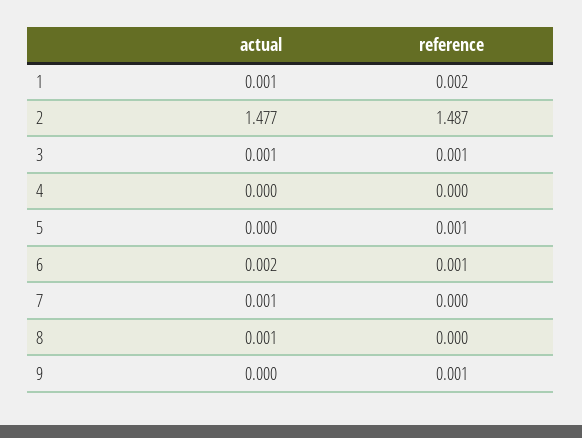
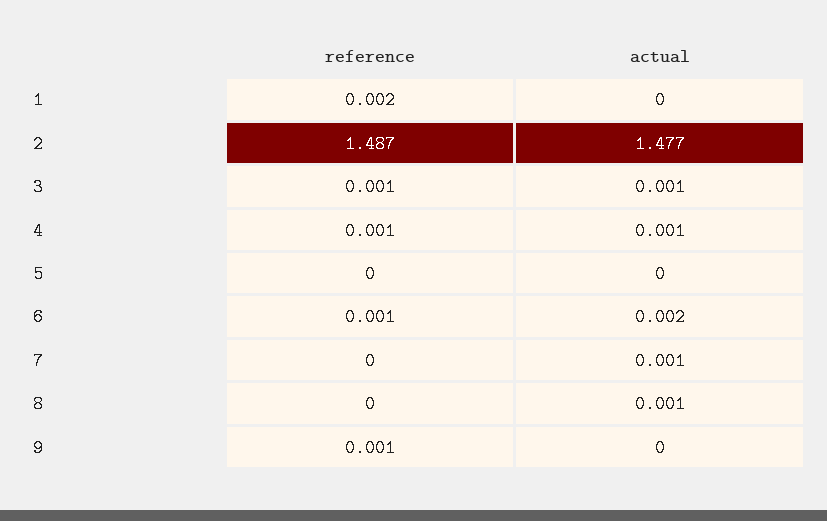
actual, 1: 0.001 -> 0
actual, 4: 0 -> 0.001
reference, 4: 0 -> 0.001
reference, 5: 0.001 -> 0

